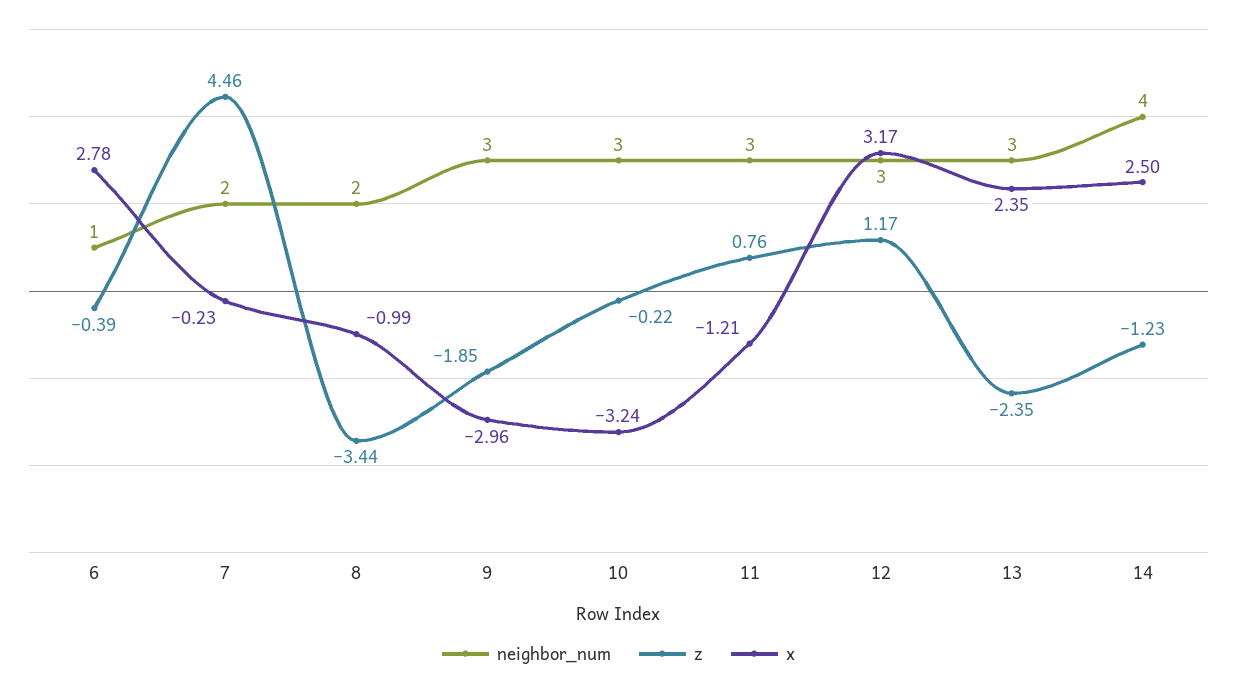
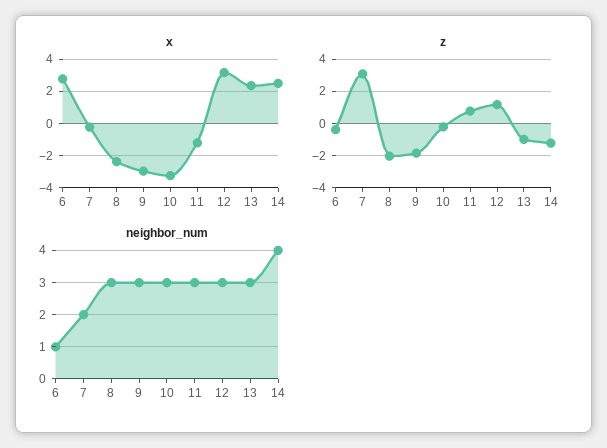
z, 7: 4.46 -> 3
neighbor_num, 8: 2 -> 3
z, 8: -3.44 -> -2
x, 8: -0.99 -> -2.5
z, 13: -2.35 -> -1

